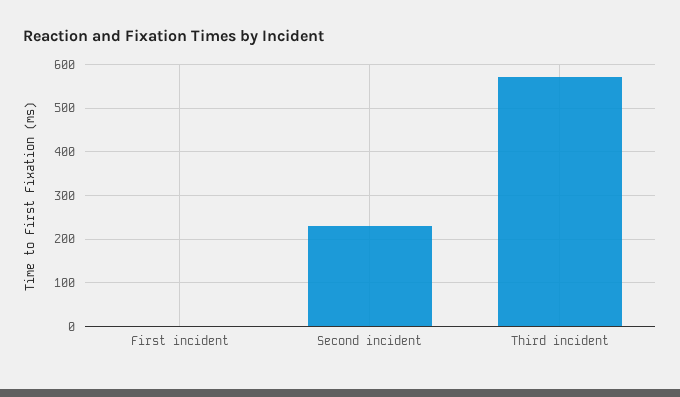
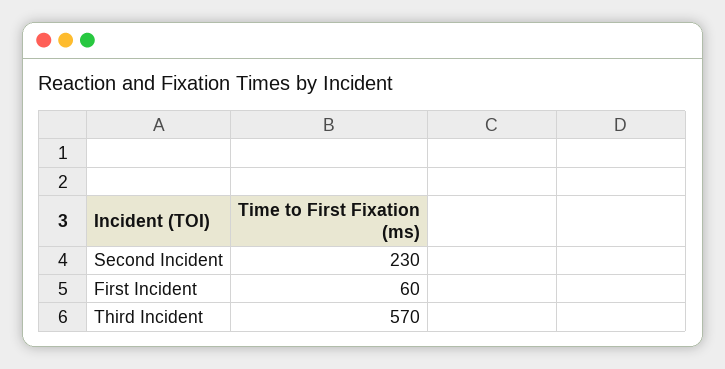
First incident: 0 -> 60

